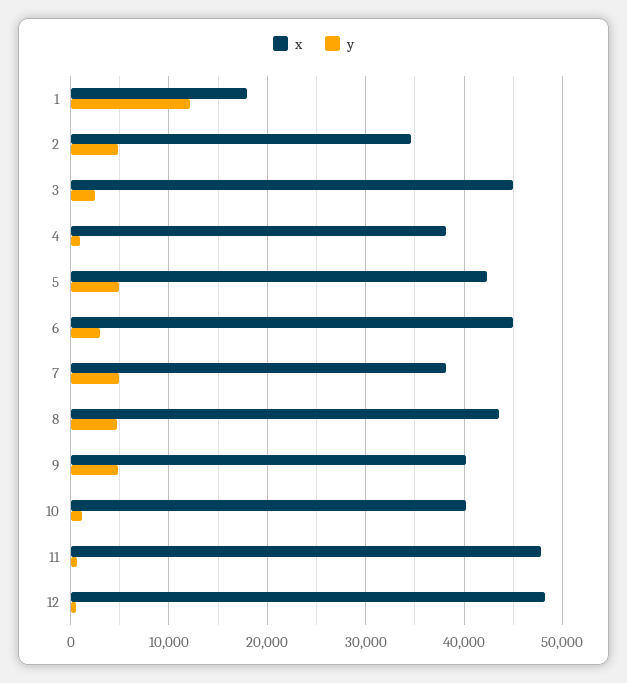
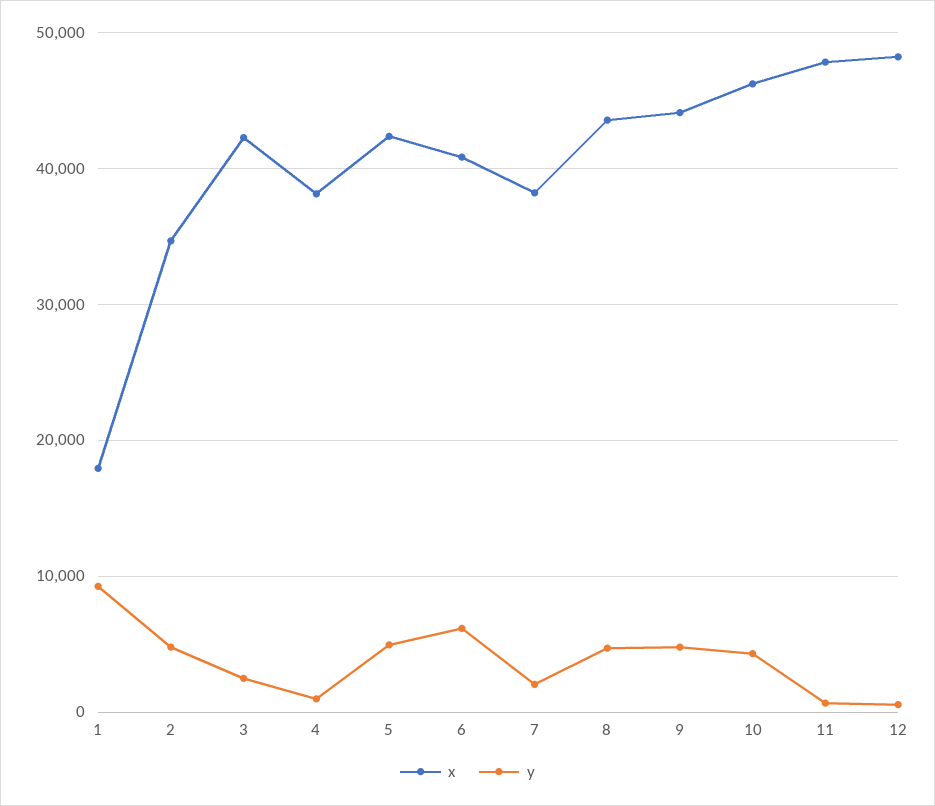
y, 1: 12000 -> 9000
x, 3: 45000 -> 42000
x, 6: 45000 -> 41000
y, 6: 3000 -> 6000
y, 7: 5000 -> 2000
x, 9: 40000 -> 44000
x, 10: 40000 -> 46000
y, 10: 1000 -> 4000

